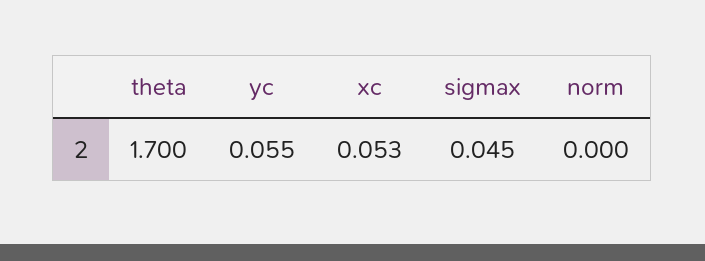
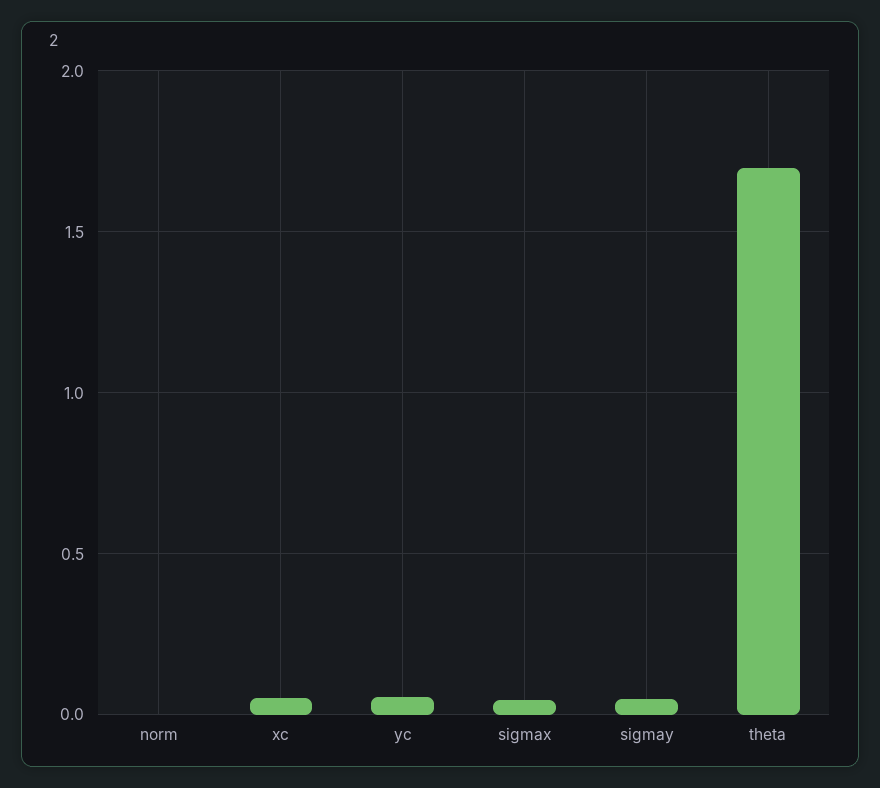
sigmay: none -> 0.05

